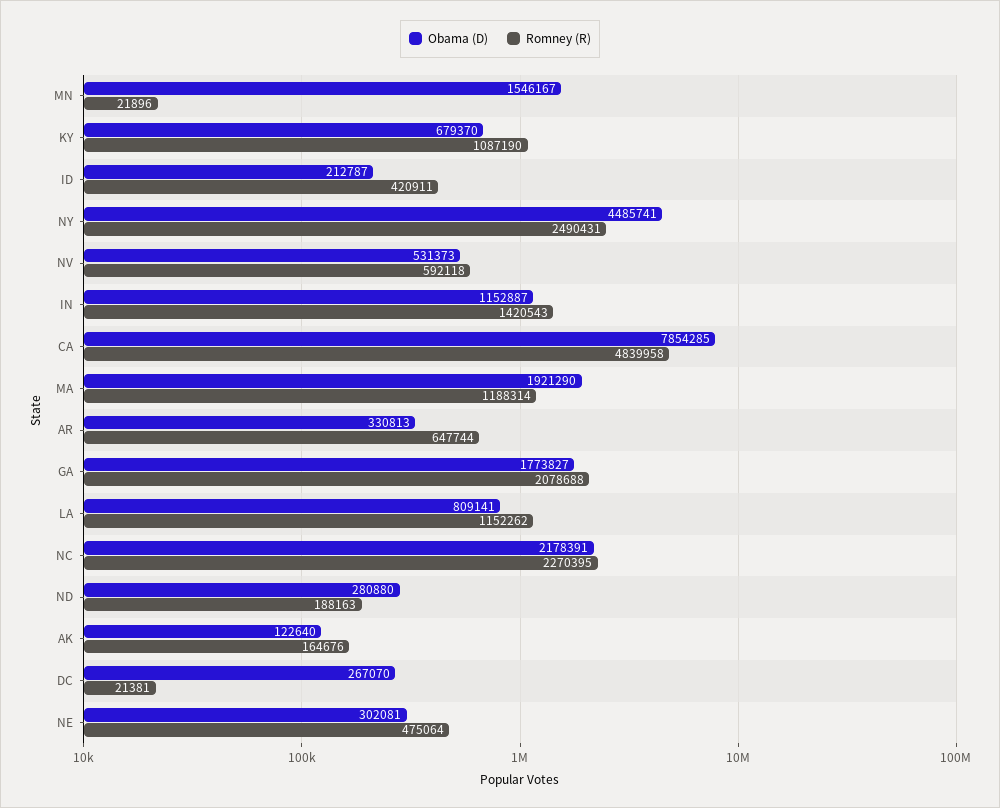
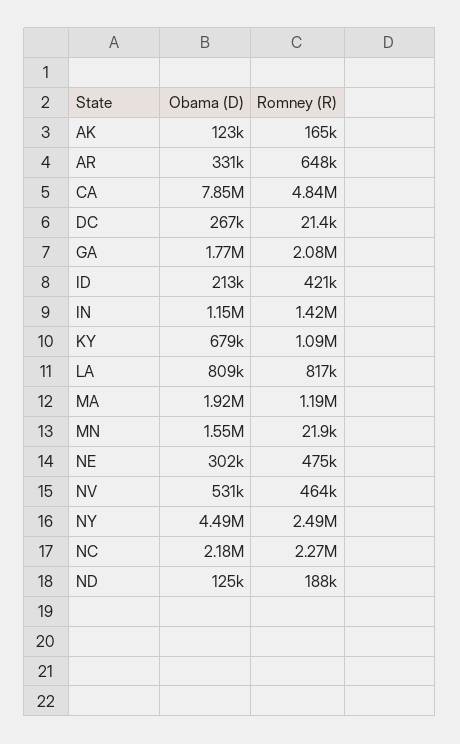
Romney (R), NV: 592118 -> 464000
Romney (R), LA: 1152262 -> 817000
Obama (D), ND: 280880 -> 125000

